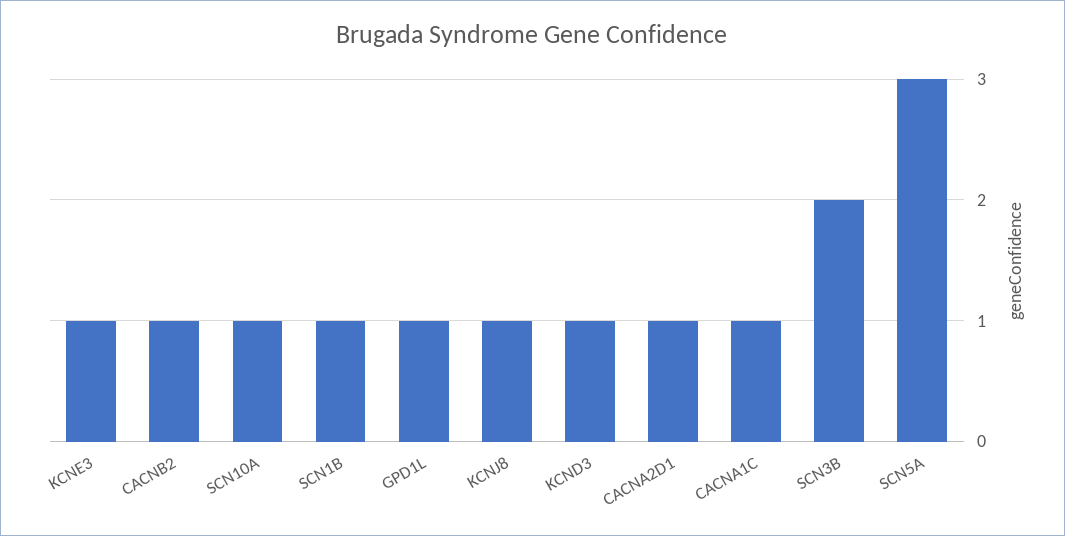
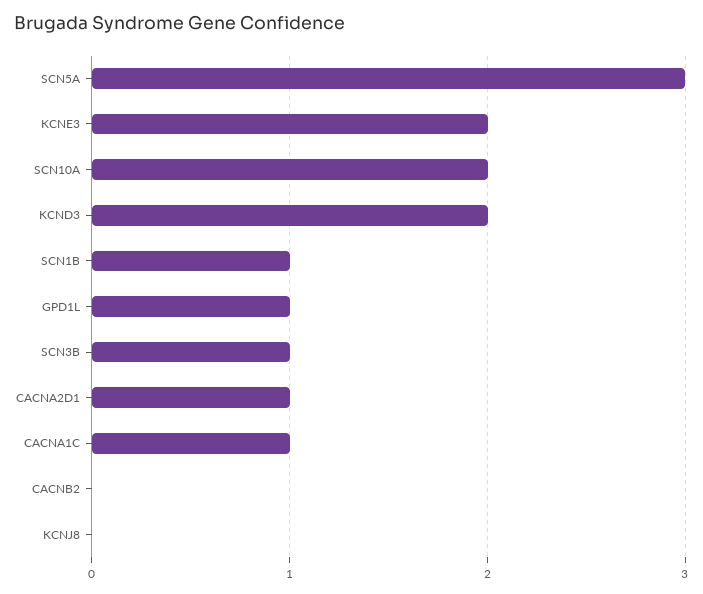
KCNE3: 1 -> 2
CACNB2: 1 -> 0
SCN10A: 1 -> 2
KCNJ8: 1 -> 0
KCND3: 1 -> 2
SCN3B: 2 -> 1

